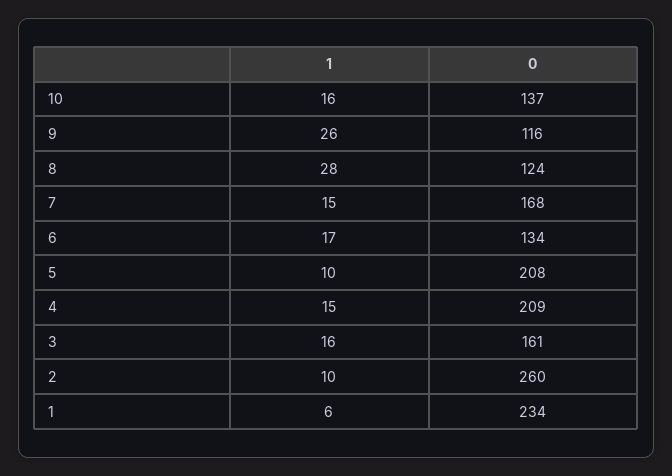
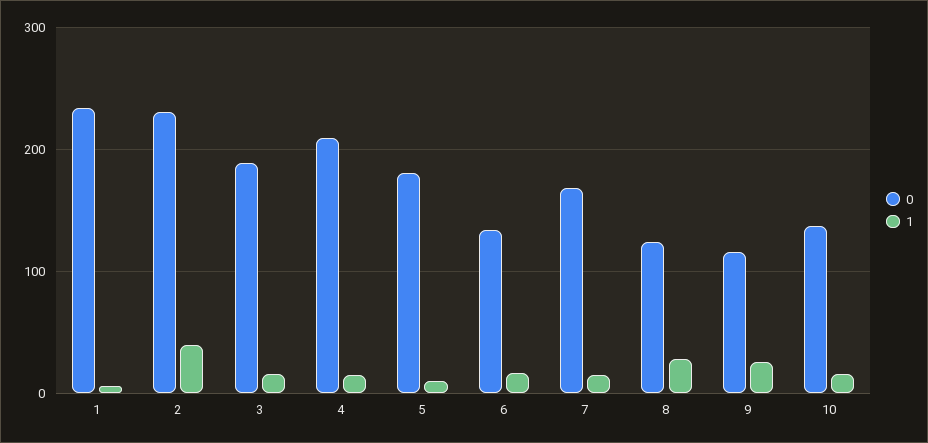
0, 5: 208 -> 180
0, 3: 161 -> 190
1, 2: 10 -> 40
0, 2: 260 -> 230

